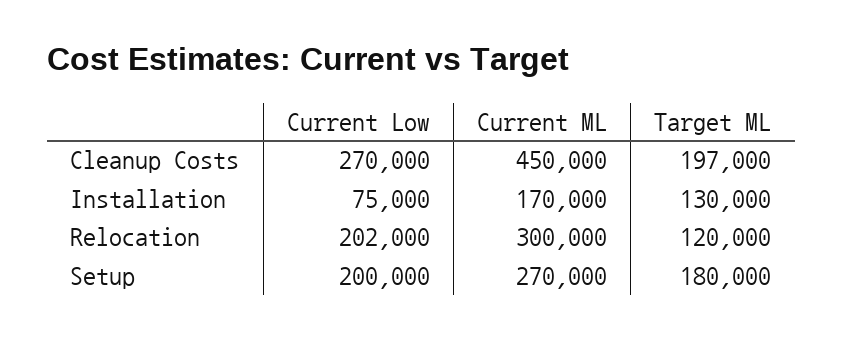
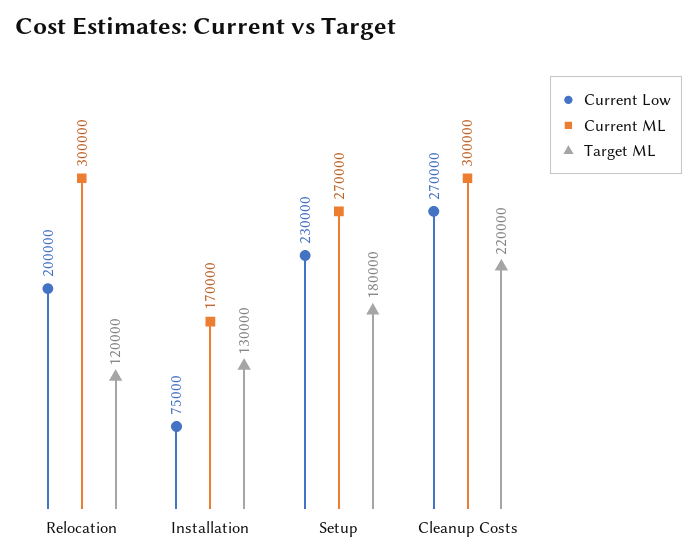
Current ML, Cleanup Costs: 450000 -> 300000
Target ML, Cleanup Costs: 197000 -> 220000
Current Low, Relocation: 202000 -> 200000
Current Low, Setup: 200000 -> 230000

